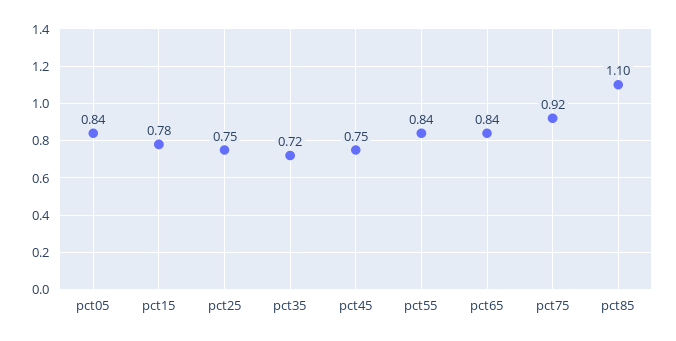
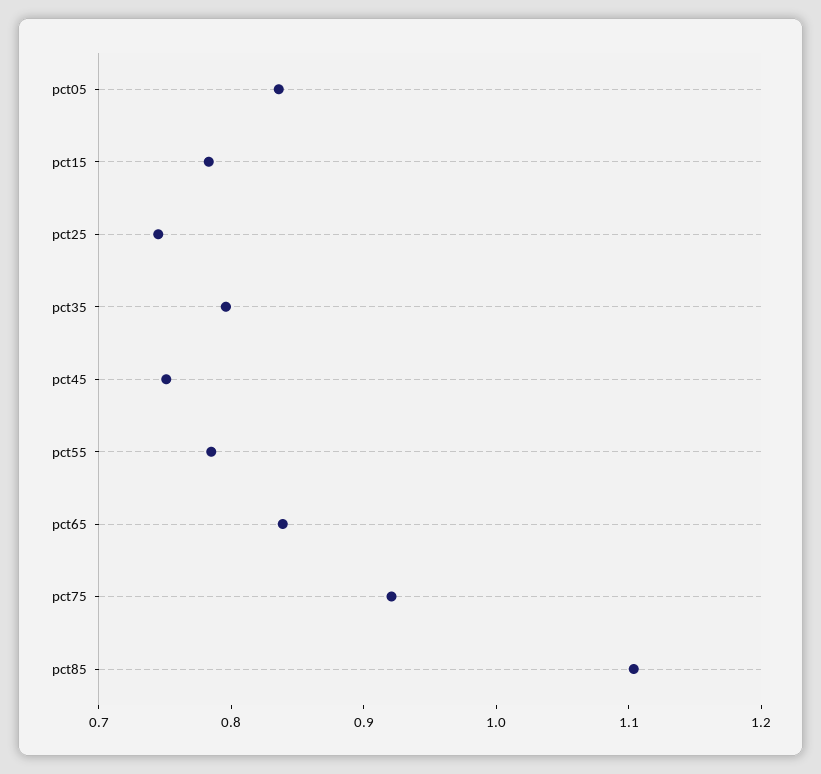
pct35: 0.72 -> 0.8
pct55: 0.84 -> 0.78

